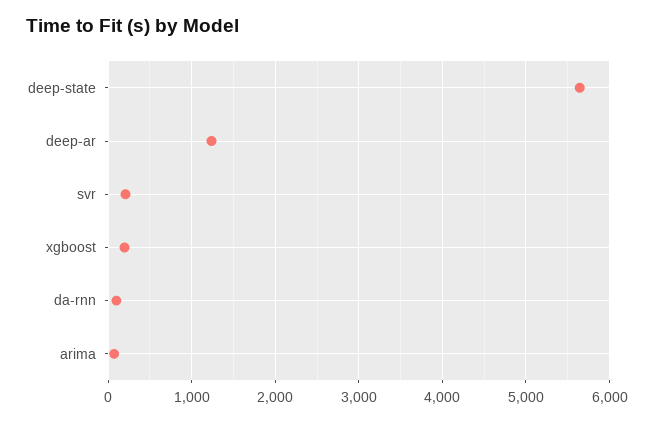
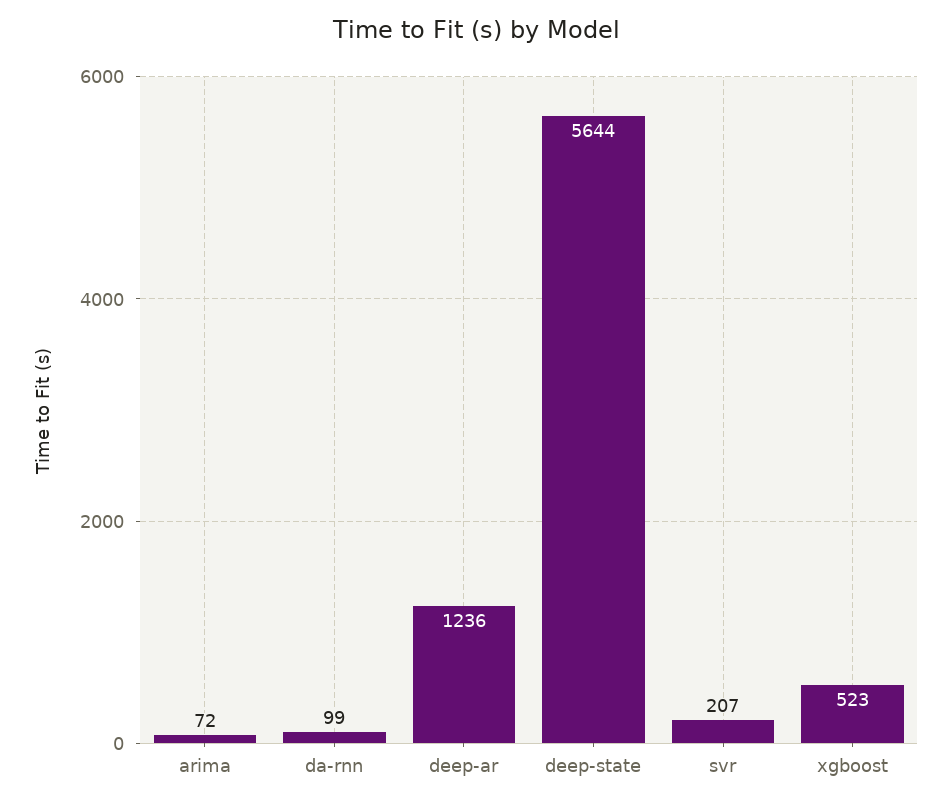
xgboost: 200 -> 523

